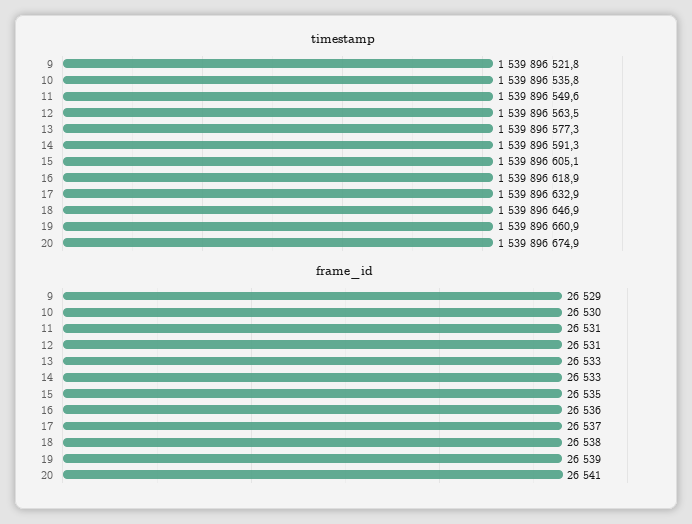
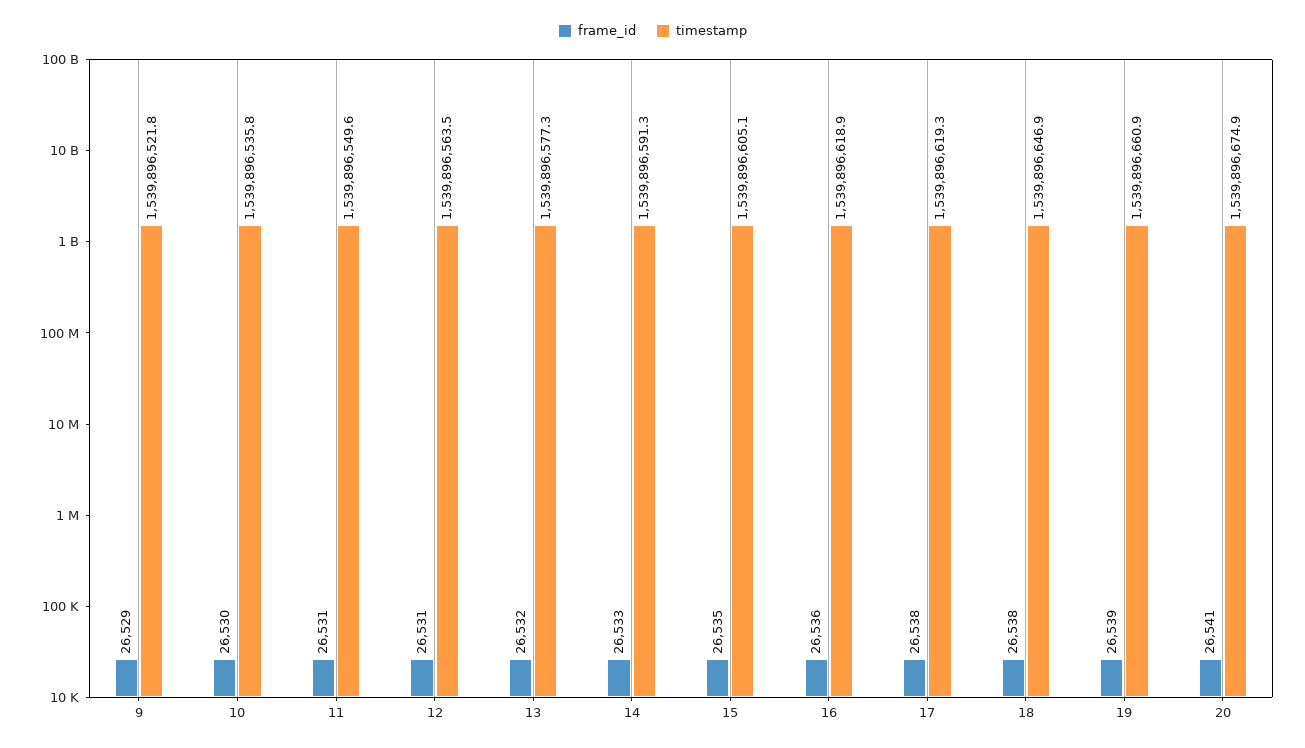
timestamp, 17: 1539896632.9 -> 1539896619.3
frame_id, 13: 26533 -> 26532
frame_id, 17: 26537 -> 26538

